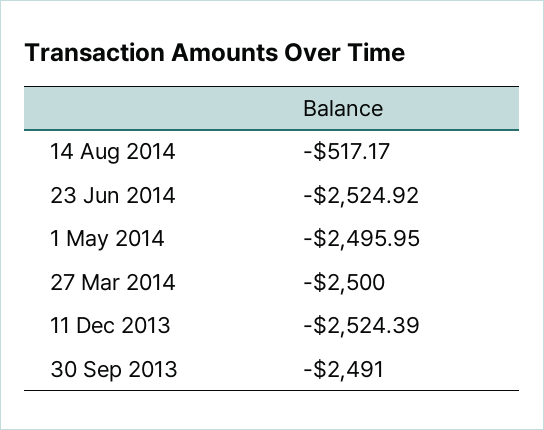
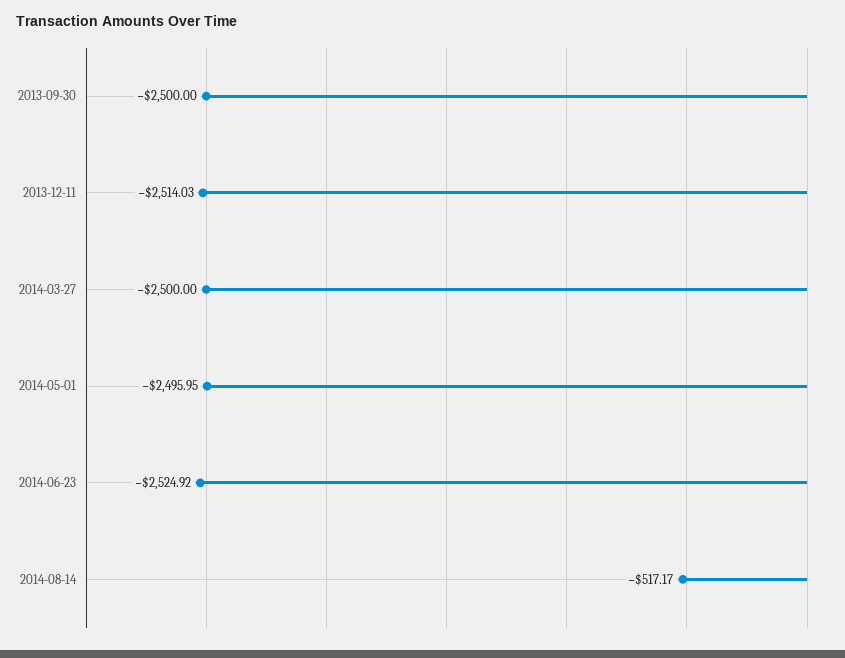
11 Dec 2013: -2524.39 -> -2514.03
30 Sep 2013: -2491 -> -2500

